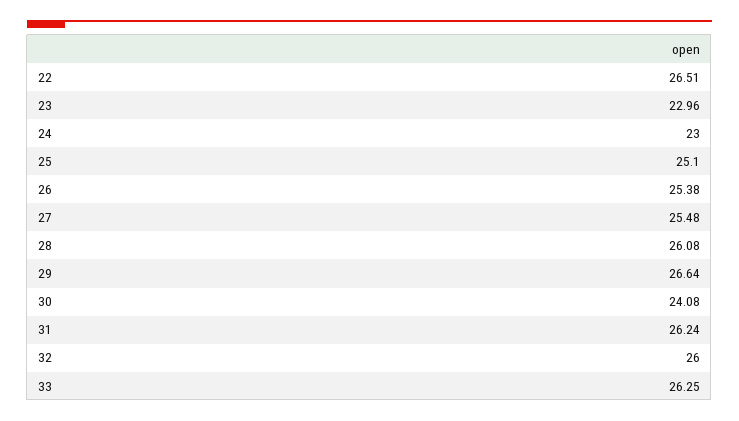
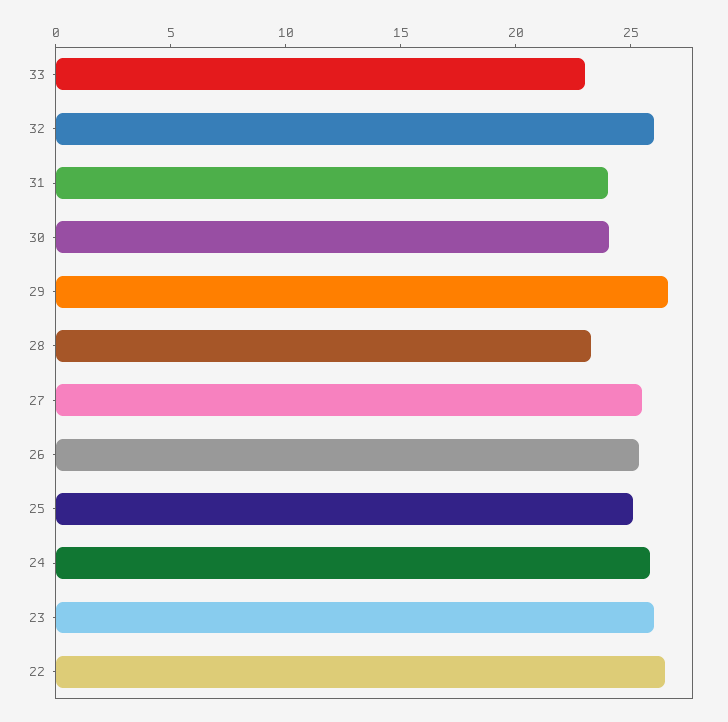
23: 22.96 -> 26
24: 23 -> 26
28: 26.08 -> 23
31: 26.24 -> 24
33: 26.25 -> 23

